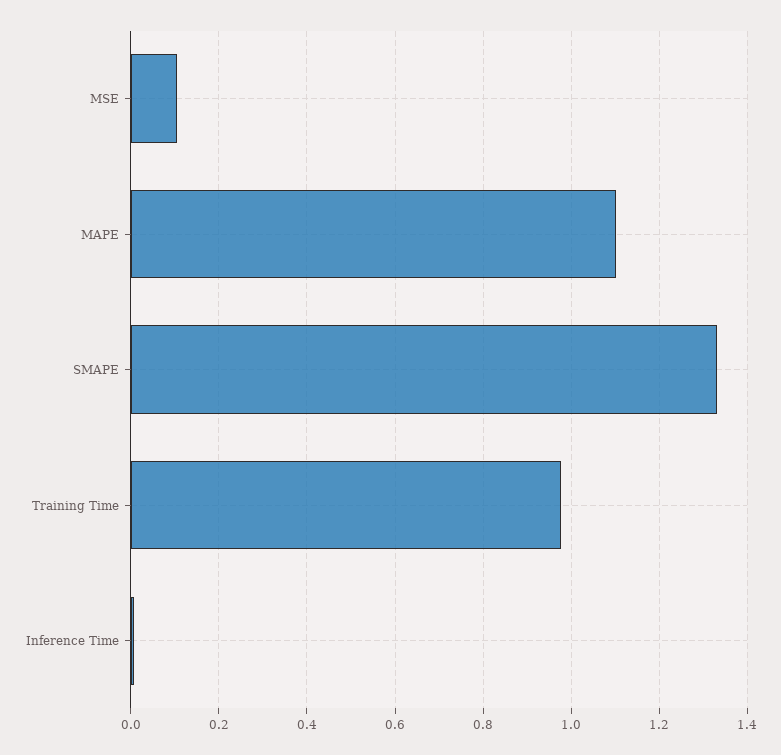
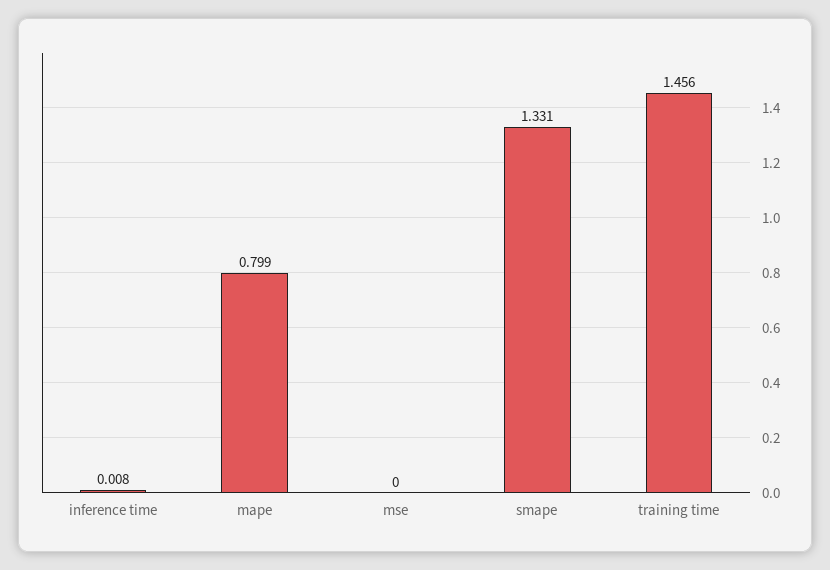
MSE: 0.1 -> 0
MAPE: 1.1 -> 0.799
Training Time: 0.98 -> 1.456

